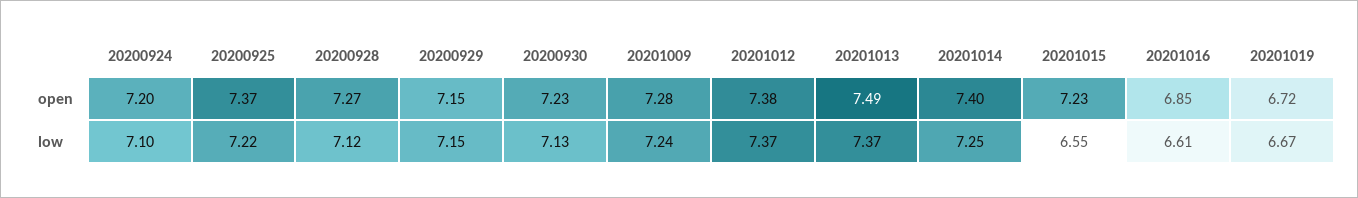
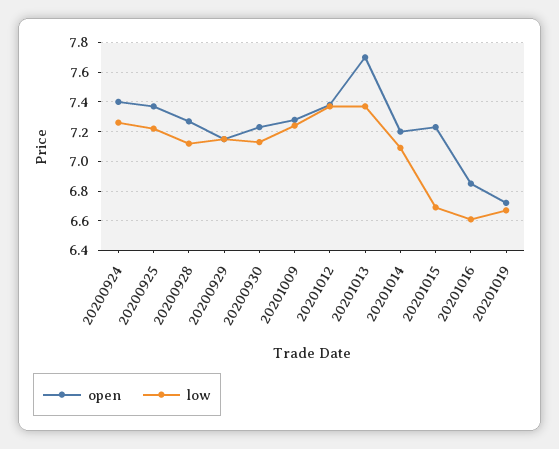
open, 20200924: 7.2 -> 7.4
open, 20201013: 7.49 -> 7.7
open, 20201014: 7.4 -> 7.2
low, 20200924: 7.1 -> 7.25
low, 20201014: 7.25 -> 7.1
low, 20201015: 6.55 -> 6.7

